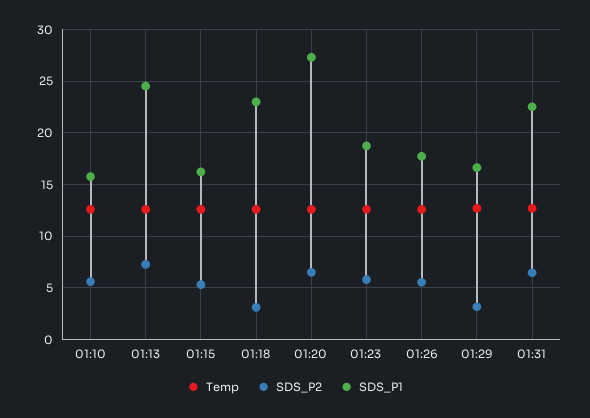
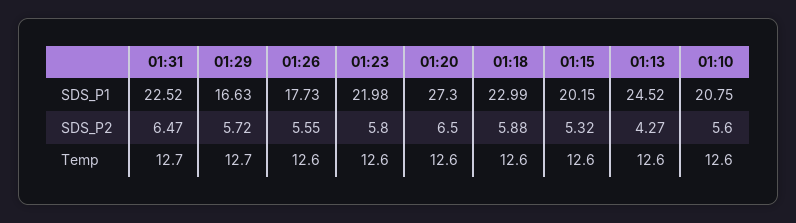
SDS_P1, 01:10: 16 -> 20.75
SDS_P2, 01:13: 7 -> 4.27
SDS_P1, 01:15: 16 -> 20.15
SDS_P2, 01:18: 3 -> 5.88
SDS_P1, 01:23: 19 -> 21.98
SDS_P2, 01:29: 3 -> 5.72

